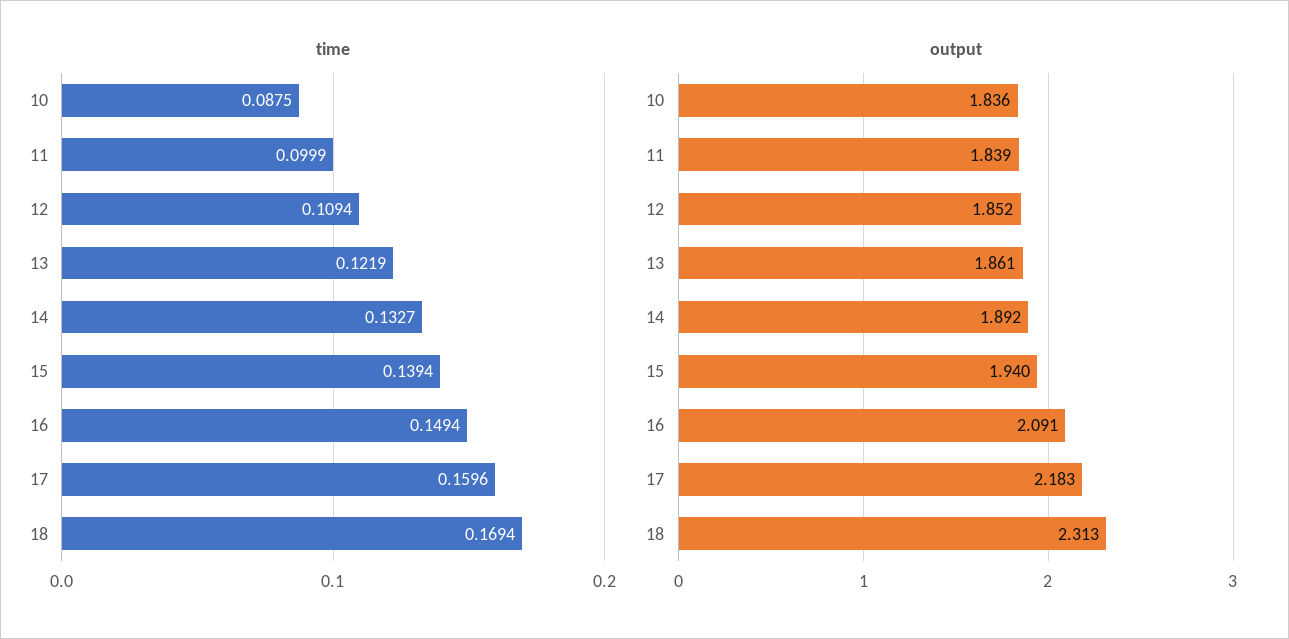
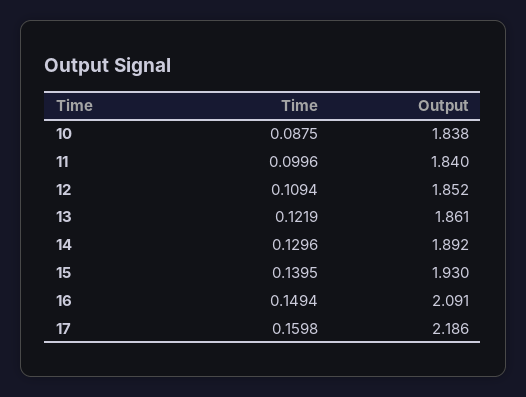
time, 11: 0.0999 -> 0.0996
time, 14: 0.1327 -> 0.1296
time, 15: 0.1394 -> 0.1395
time, 17: 0.1596 -> 0.1598
time, 18: 0.1694 -> none
output, 10: 1.836 -> 1.838
output, 11: 1.839 -> 1.84
output, 15: 1.94 -> 1.93
output, 17: 2.183 -> 2.186
output, 18: 2.313 -> none

